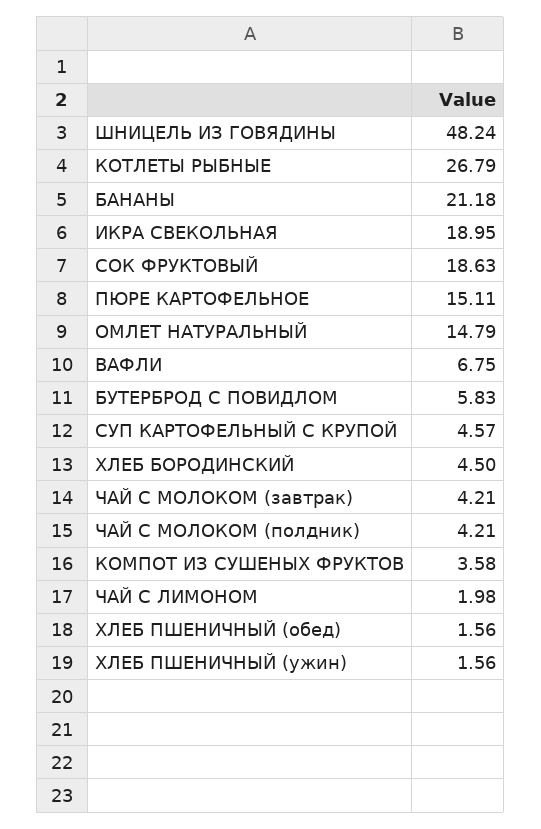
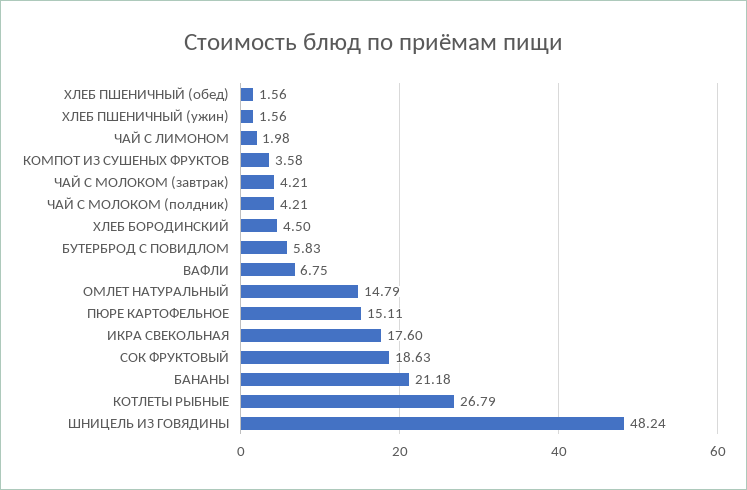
ИКРА СВЕКОЛЬНАЯ: 18.95 -> 17.6
СУП КАРТОФЕЛЬНЫЙ С КРУПОЙ: 4.57 -> none

